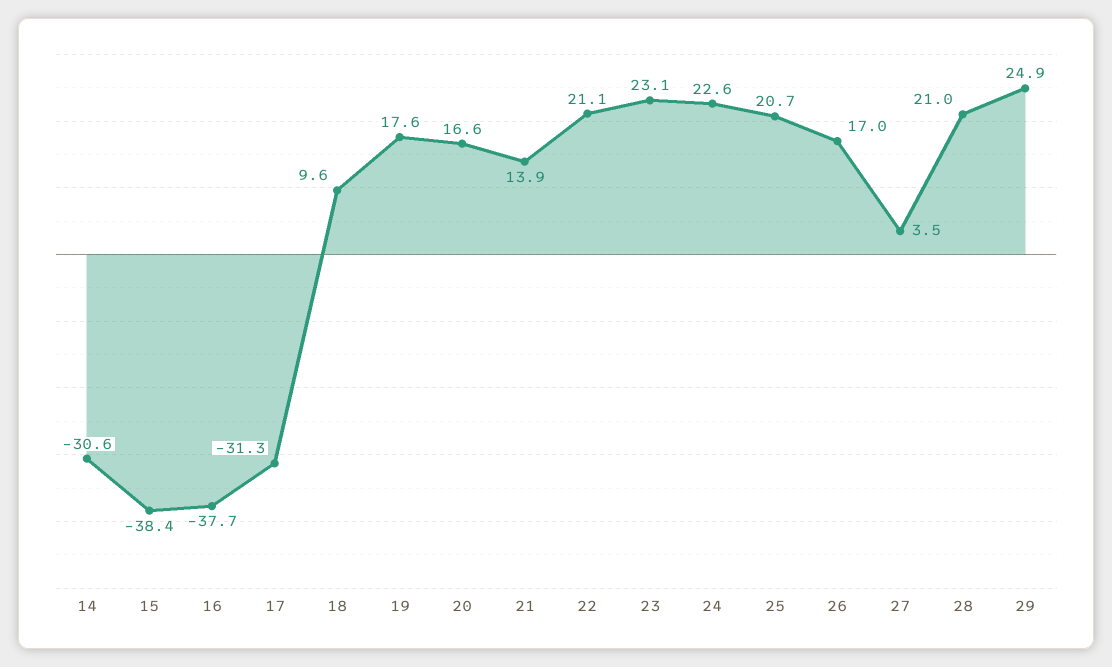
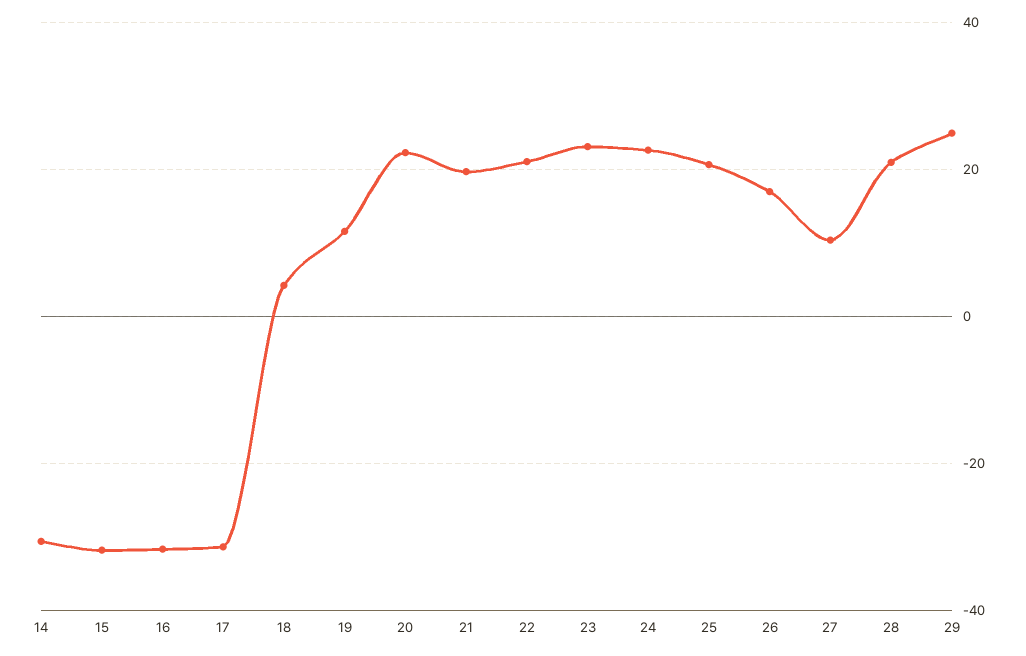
15: -38.4 -> -32
16: -37.7 -> -32
18: 9.6 -> 4
19: 17.6 -> 12
20: 16.6 -> 22
21: 13.9 -> 20
27: 3.5 -> 10

